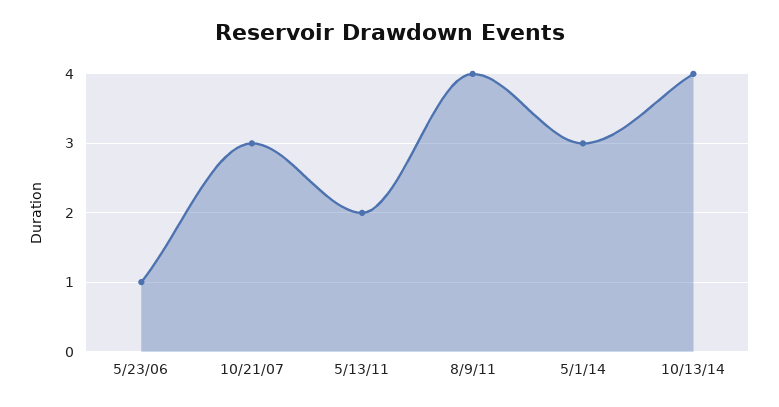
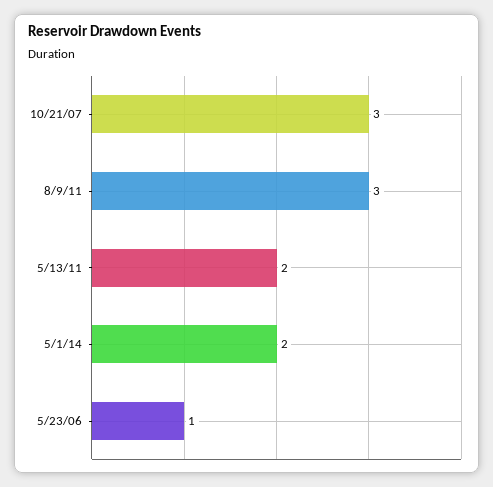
8/9/11: 4 -> 3
5/1/14: 3 -> 2
10/13/14: 4 -> none

